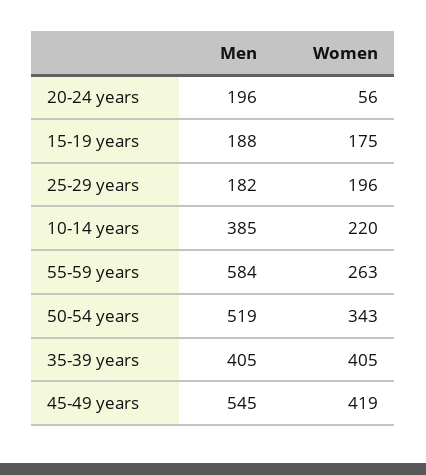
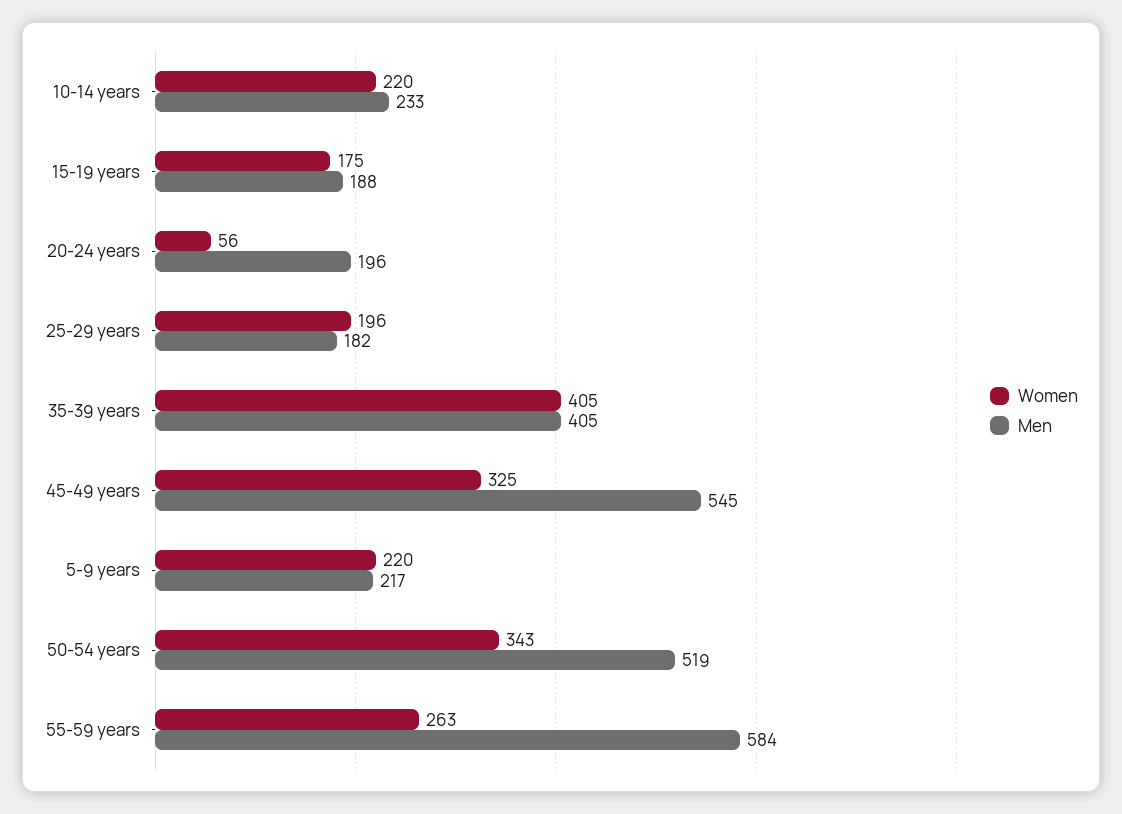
Men, 10-14 years: 385 -> 233
Women, 45-49 years: 419 -> 325
Women, 5-9 years: none -> 220
Men, 5-9 years: none -> 217

